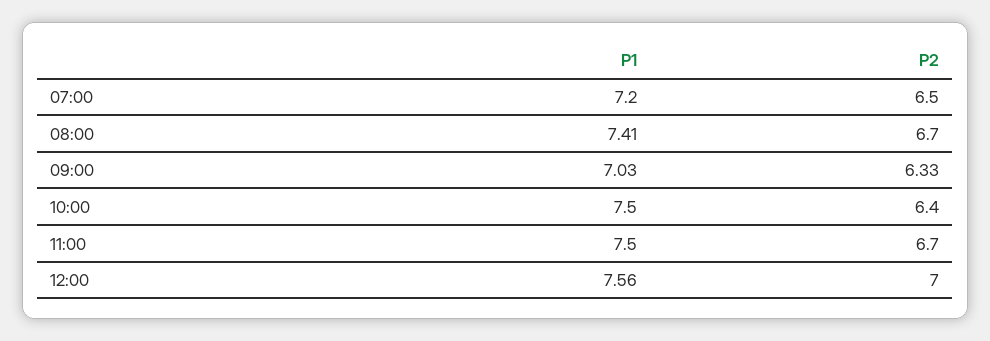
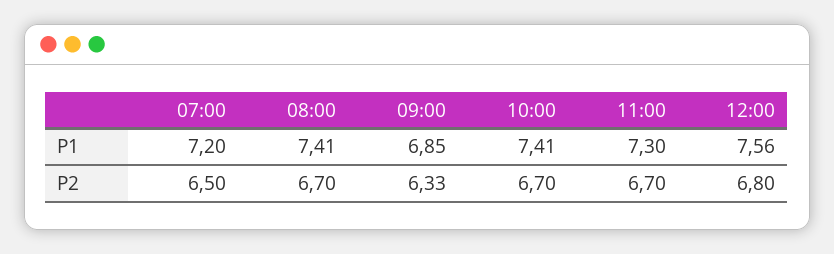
P1, 09:00: 7.03 -> 6.85
P1, 10:00: 7.5 -> 7.41
P2, 10:00: 6.4 -> 6.7
P1, 11:00: 7.5 -> 7.3
P2, 12:00: 7 -> 6.8

